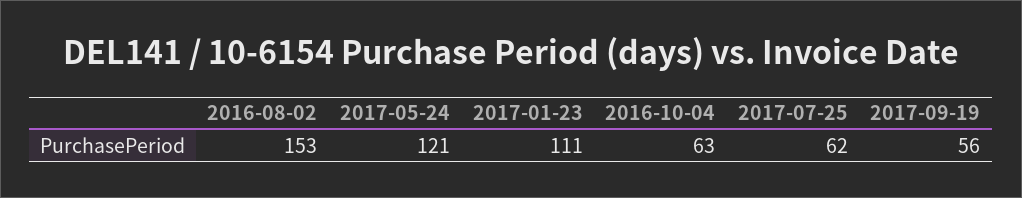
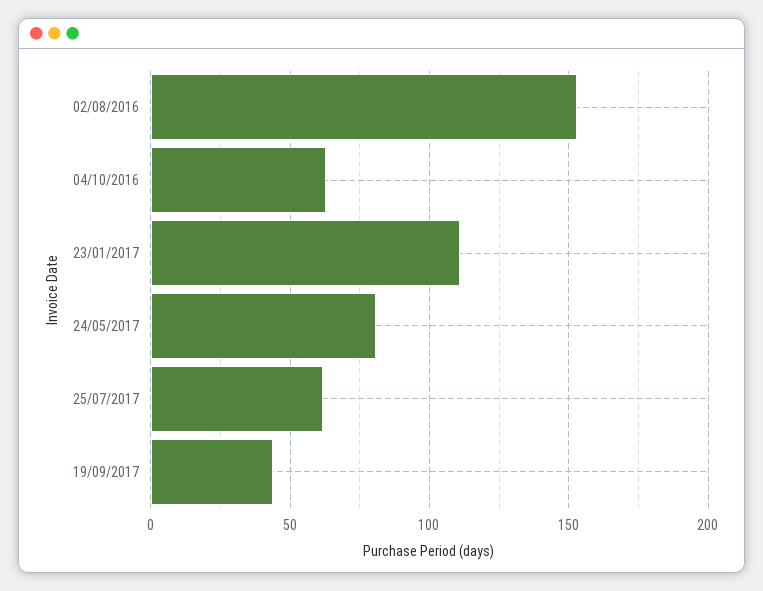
2017-05-24: 121 -> 80
2017-09-19: 56 -> 45

